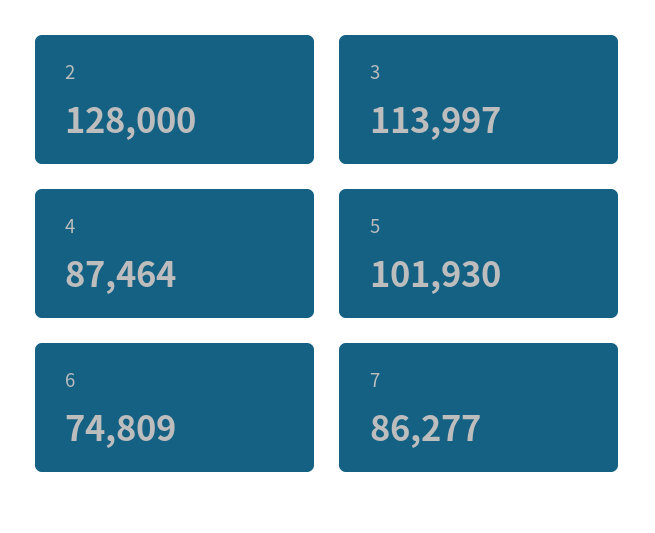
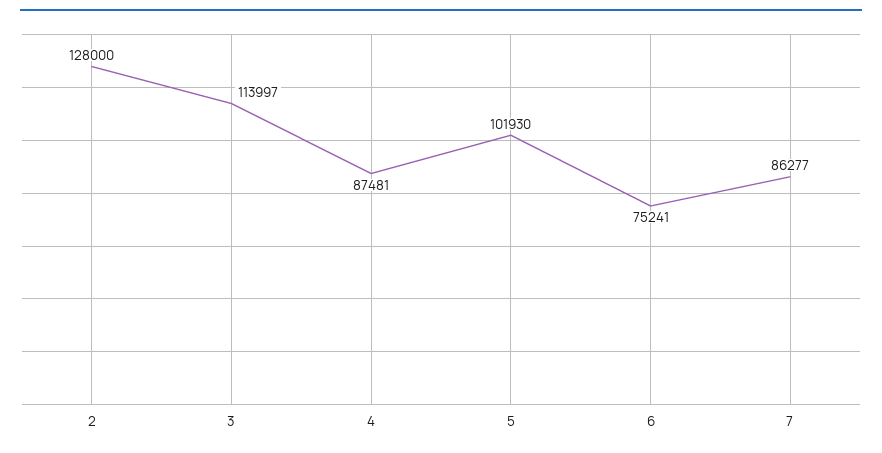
4: 87464 -> 87481
6: 74809 -> 75241

